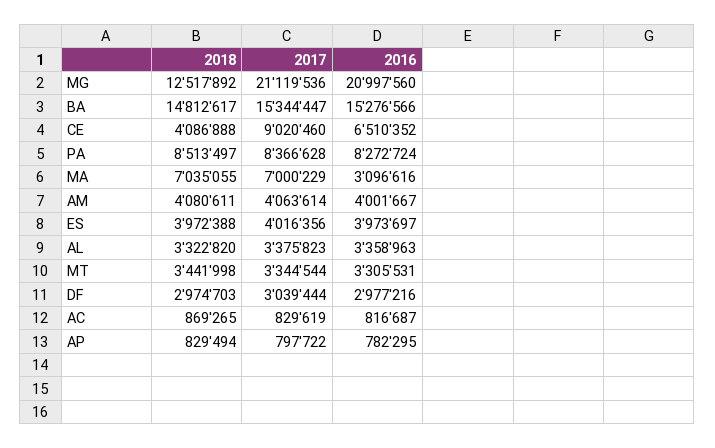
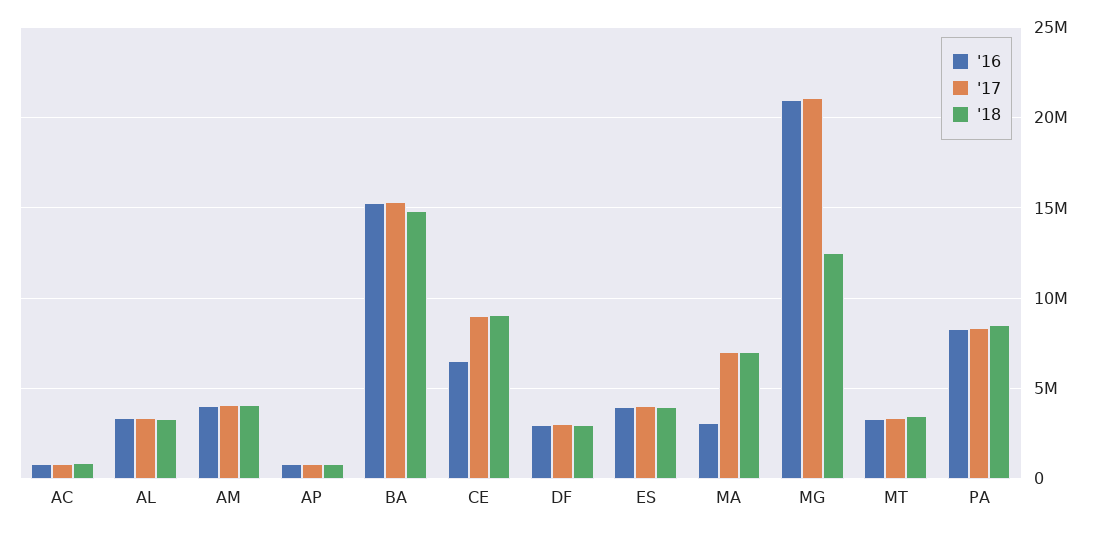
2018, CE: 4086888 -> 9000000

